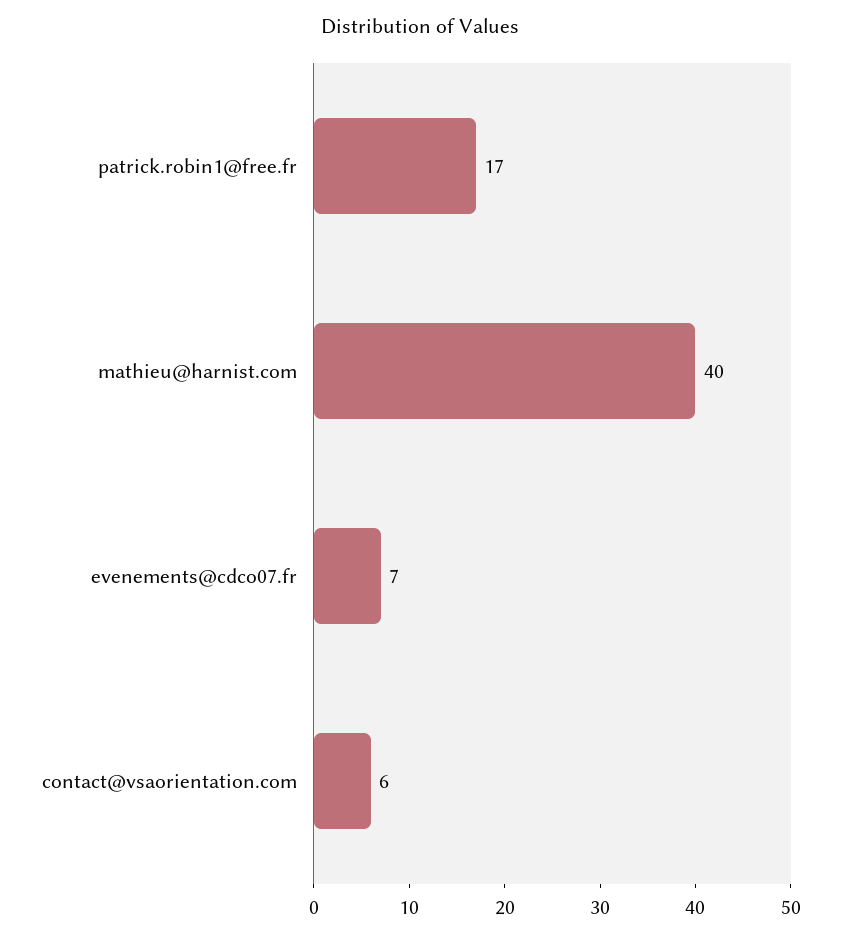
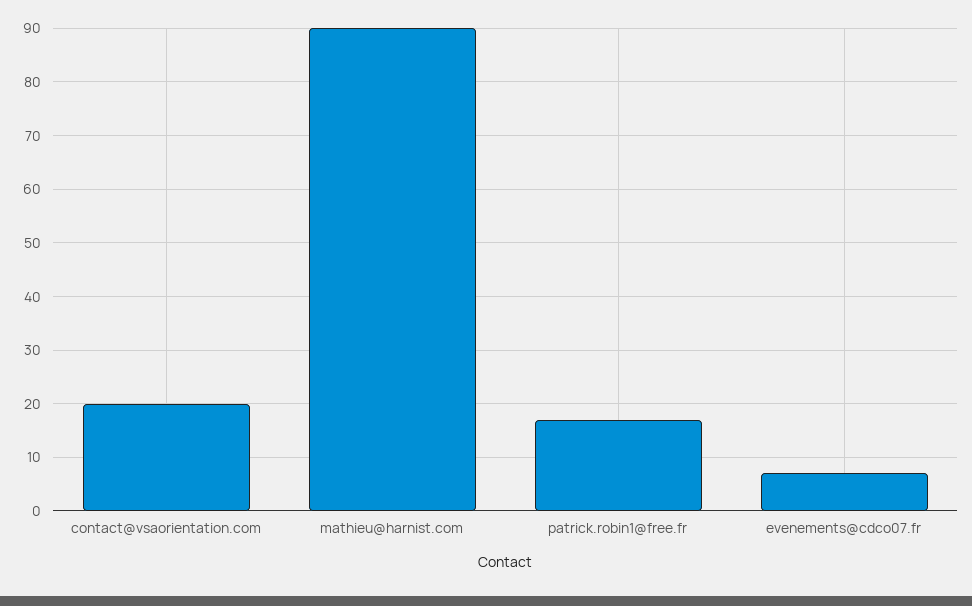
mathieu@harnist.com: 40 -> 90
contact@vsaorientation.com: 6 -> 20

